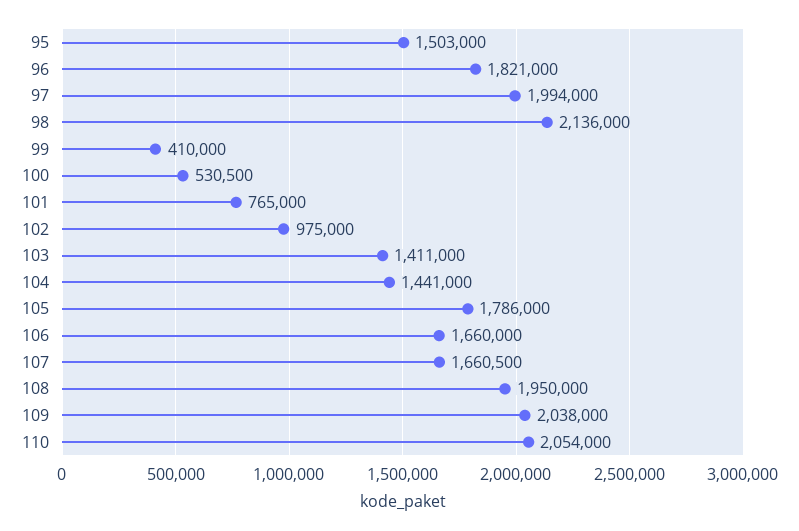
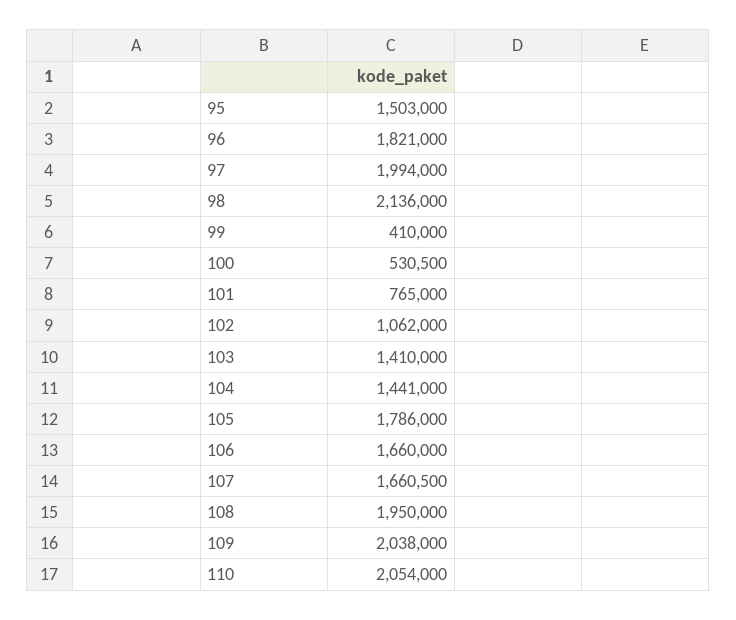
102: 975000 -> 1062000
103: 1411000 -> 1410000

